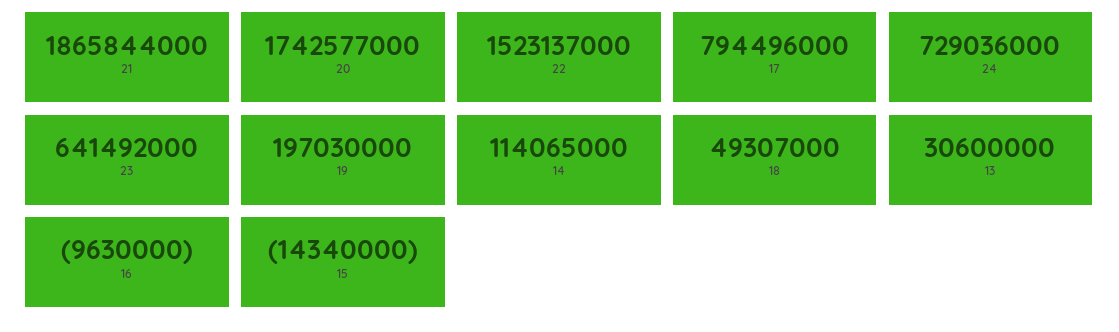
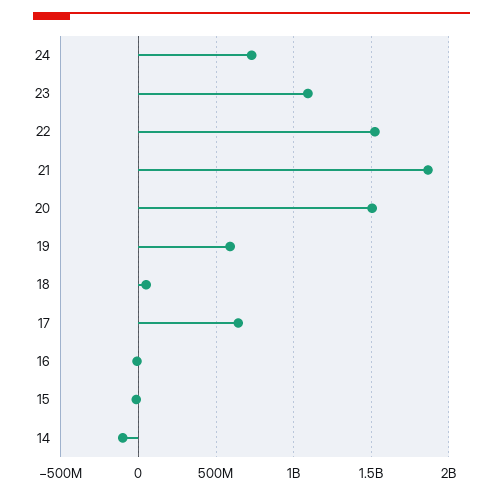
20: 1742577000 -> 1500000000
17: 794496000 -> 650000000
23: 641492000 -> 1100000000
19: 197030000 -> 600000000
14: 114065000 -> -100000000
13: 30600000 -> none

